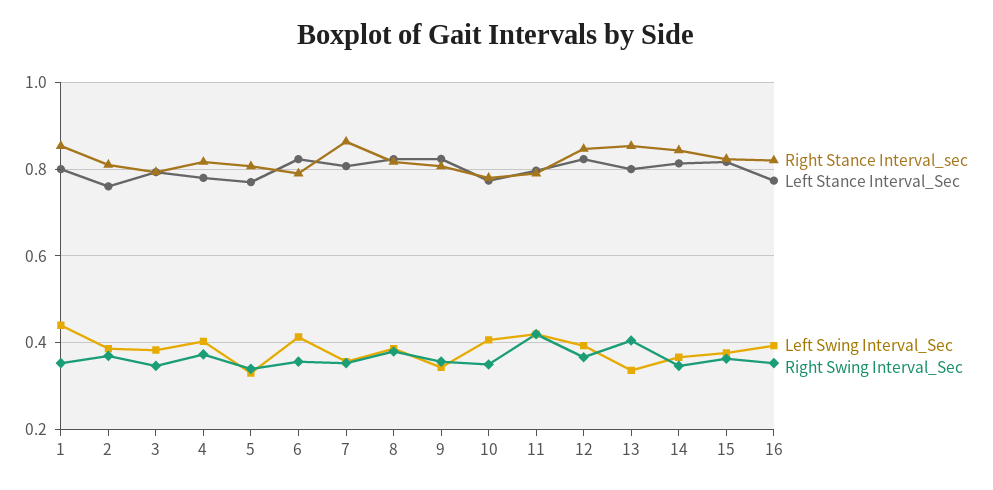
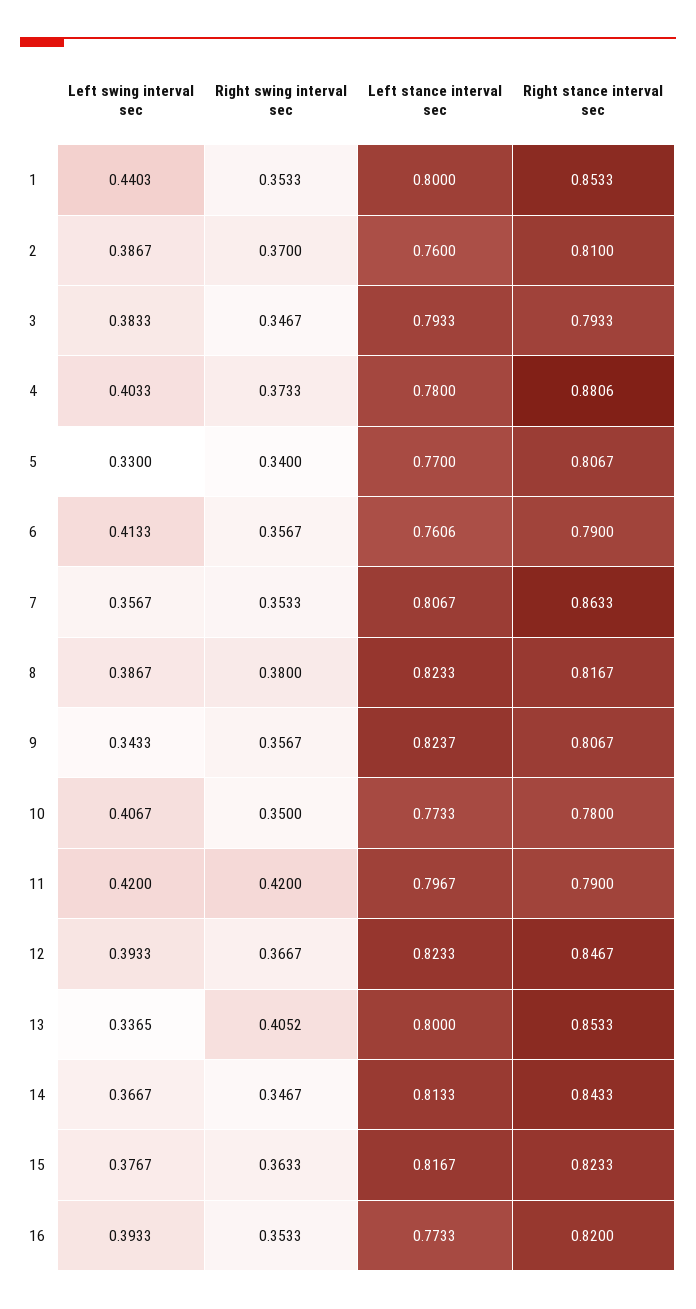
Right Stance Interval_sec, 4: 0.82 -> 0.8806
Left Stance Interval_Sec, 6: 0.82 -> 0.7606

